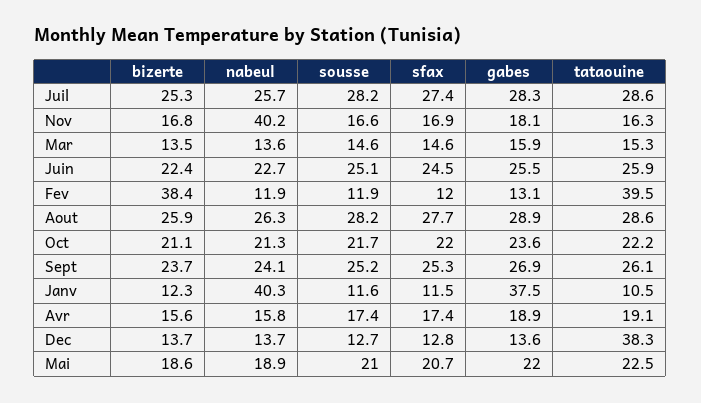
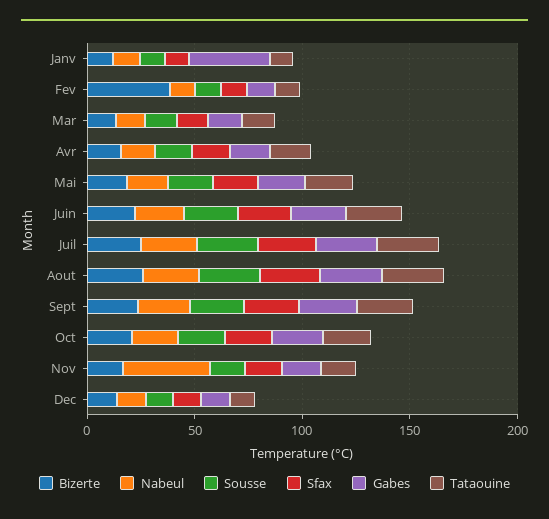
tataouine, Fev: 39.5 -> 10
nabeul, Janv: 40.3 -> 10
tataouine, Dec: 38.3 -> 10

